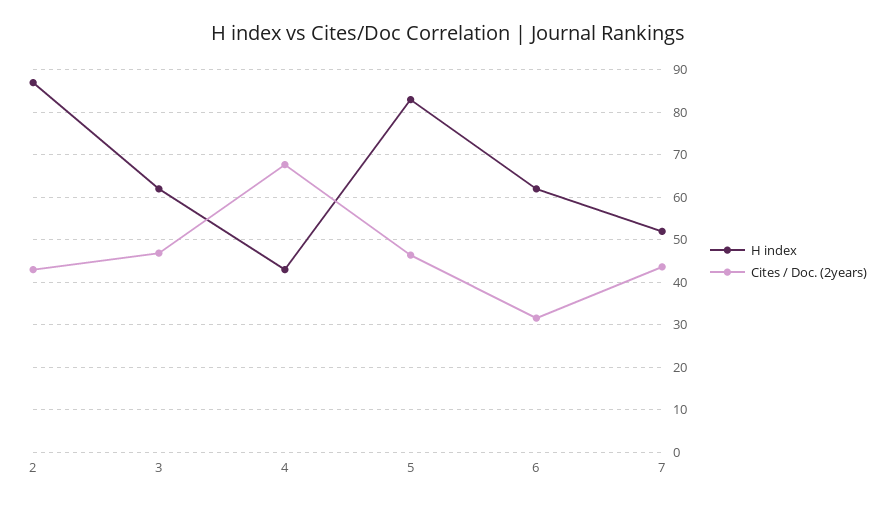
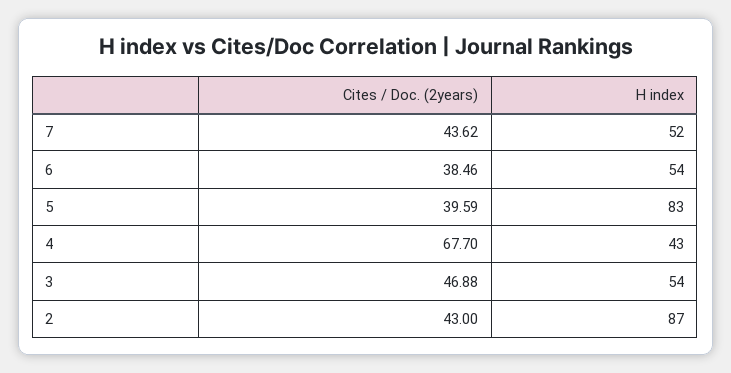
H index, 3: 62 -> 54
Cites / Doc. (2years), 5: 46 -> 39.59
H index, 6: 62 -> 54
Cites / Doc. (2years), 6: 32 -> 38.46

